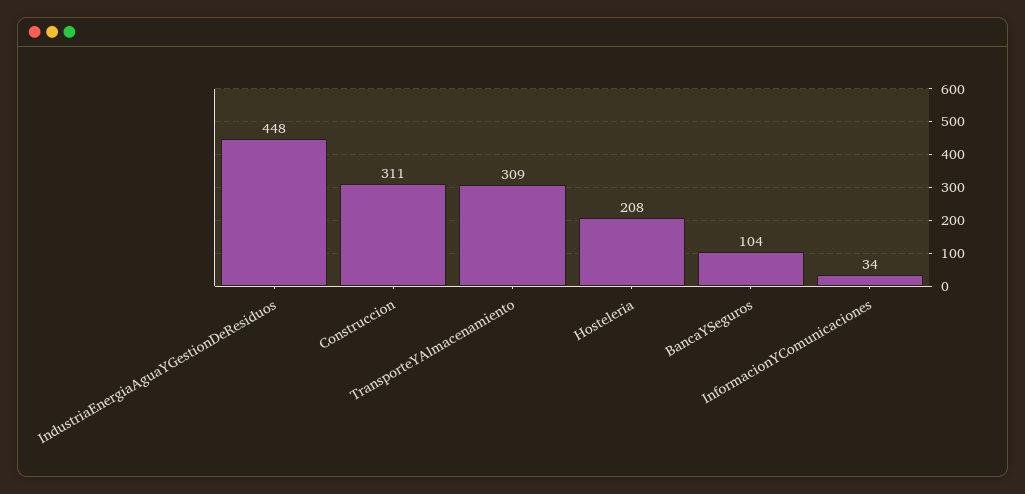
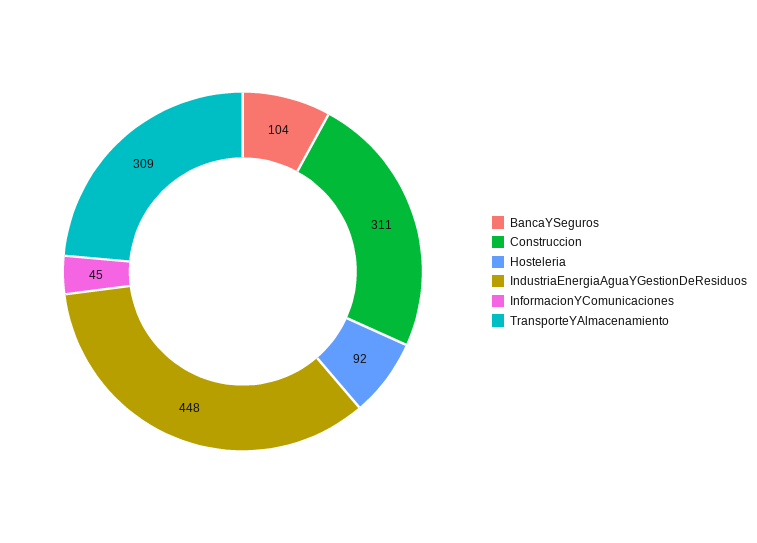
Hosteleria: 208 -> 92
InformacionYComunicaciones: 34 -> 45

